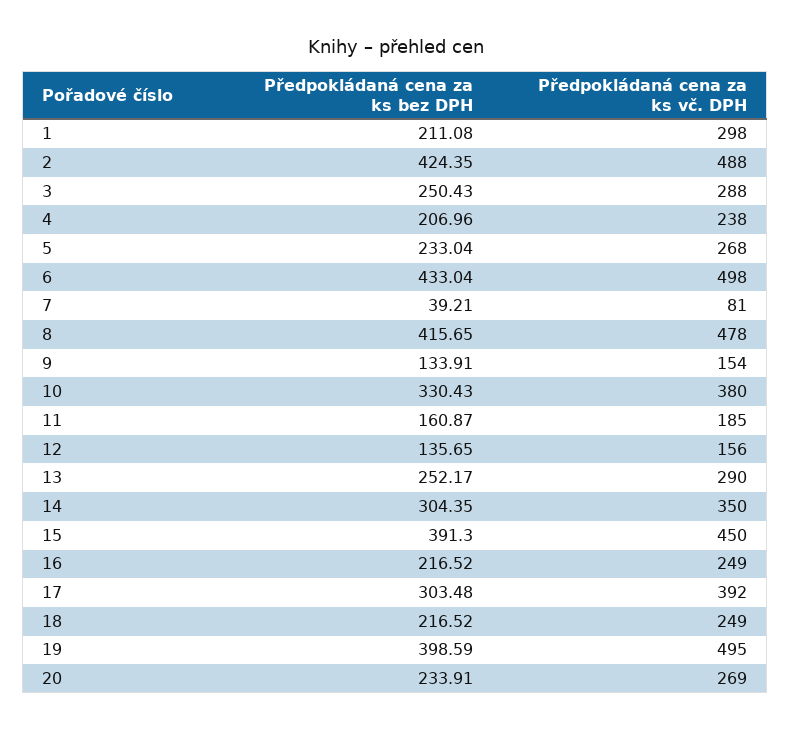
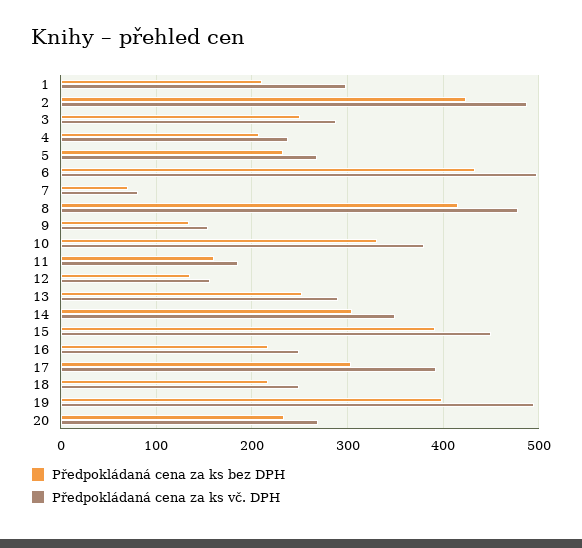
Předpokládaná cena za ks bez DPH, 7: 39.21 -> 70

